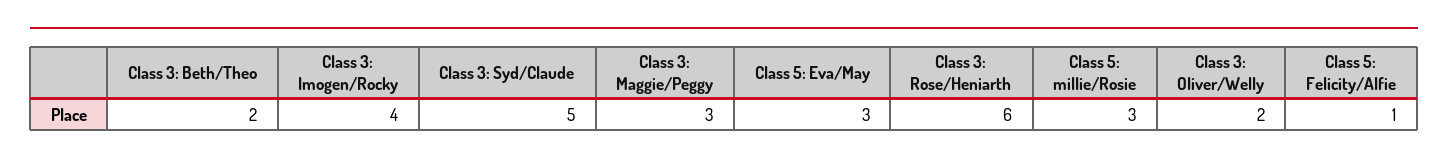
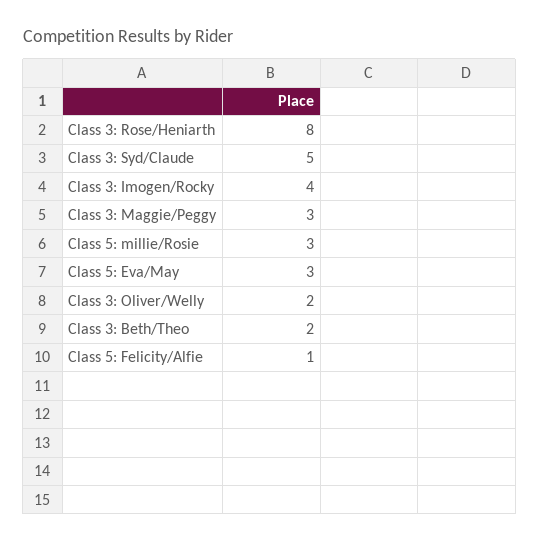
Class 3: Rose/Heniarth: 6 -> 8

